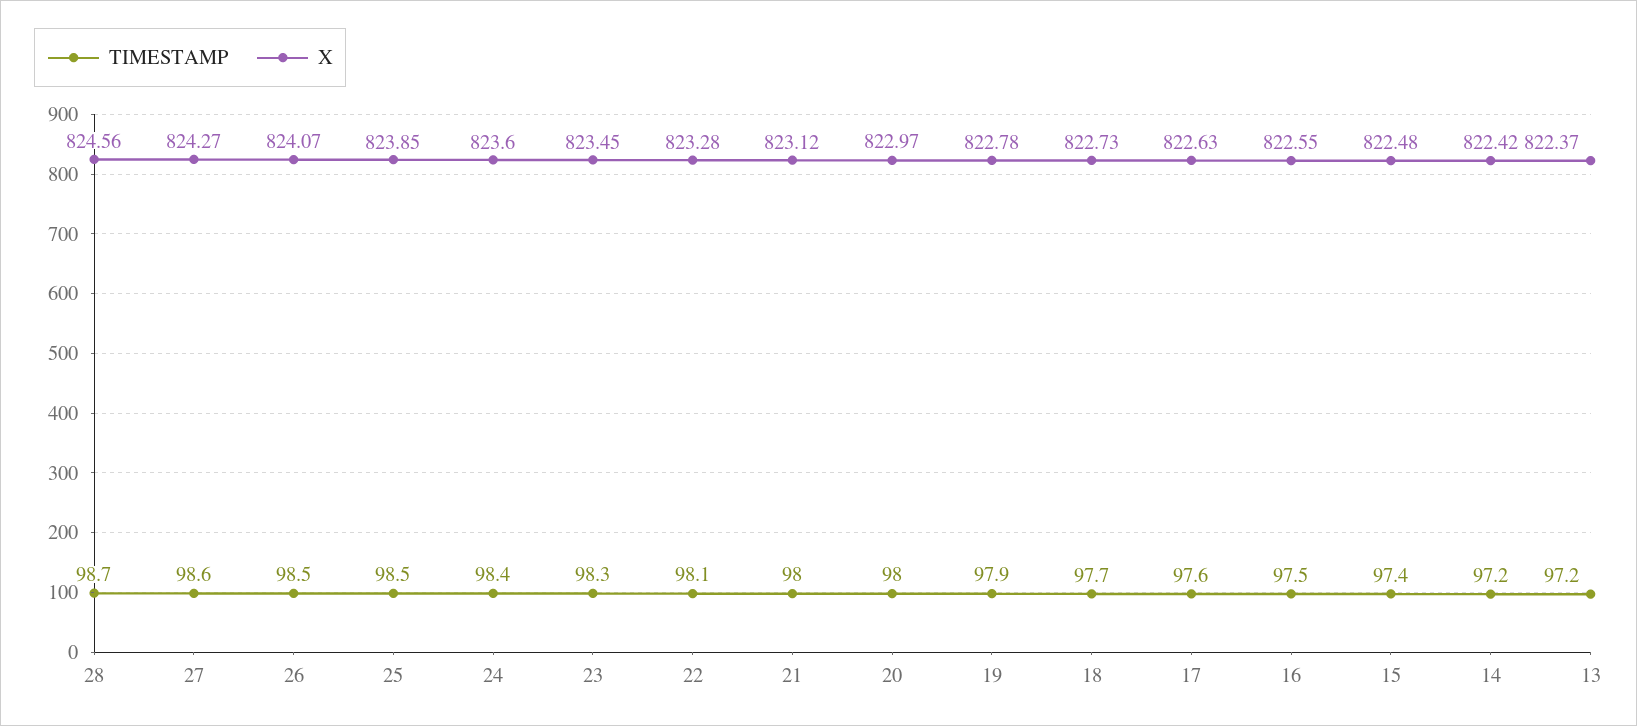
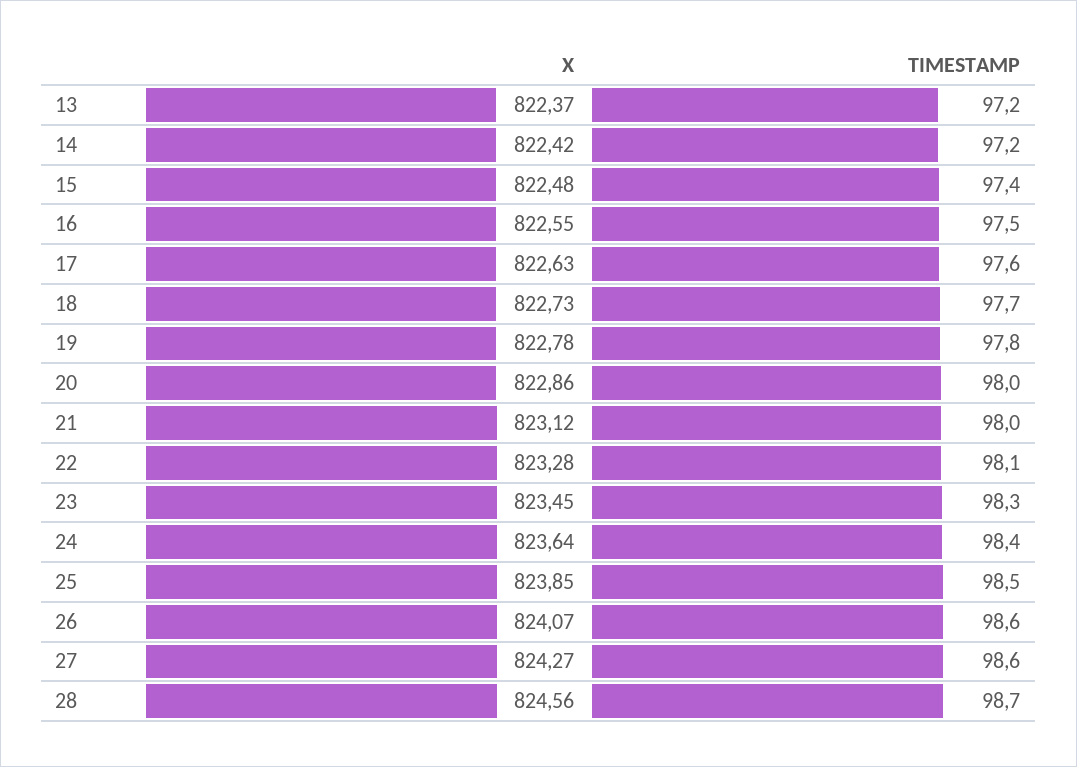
TIMESTAMP, 26: 98.5 -> 98.6
X, 24: 823.6 -> 823.64
X, 20: 822.97 -> 822.86
TIMESTAMP, 19: 97.9 -> 97.8

